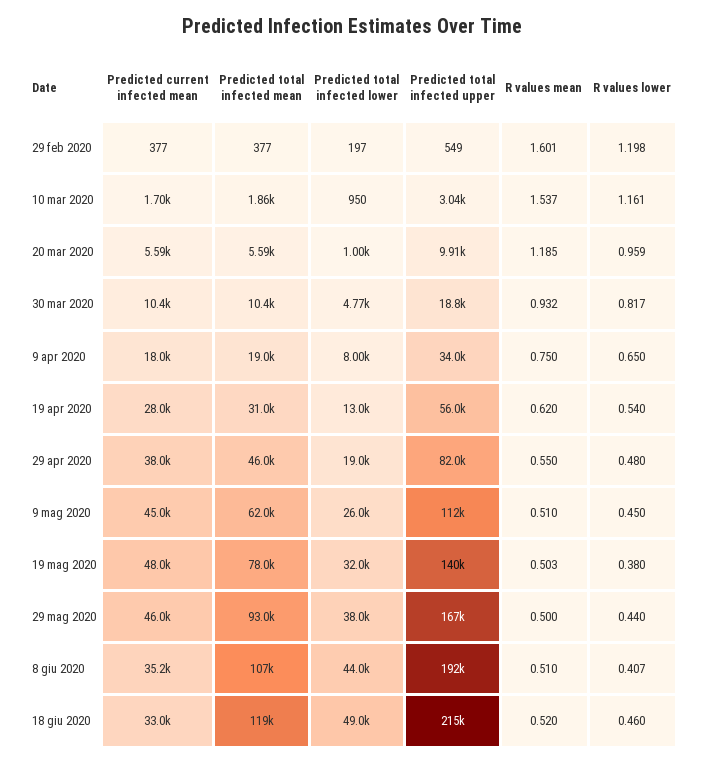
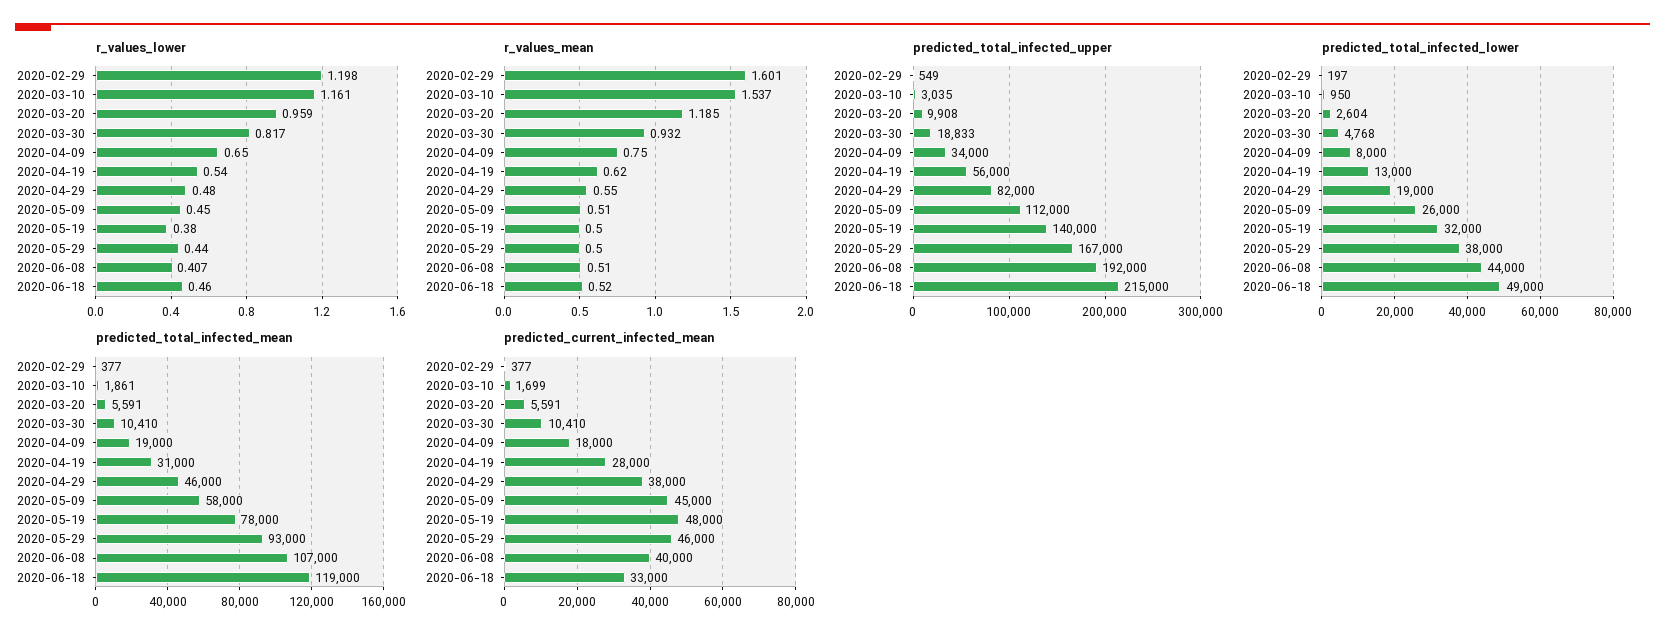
Predicted total infected lower, 20 mar 2020: 1000 -> 2604
Predicted total infected mean, 9 mag 2020: 62000 -> 58000
R values mean, 19 mag 2020: 0.503 -> 0.5
Predicted current infected mean, 8 giu 2020: 35200 -> 40000

